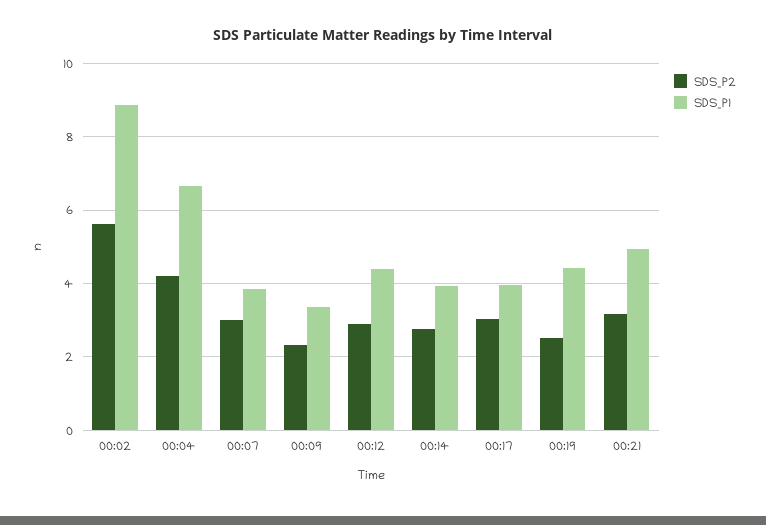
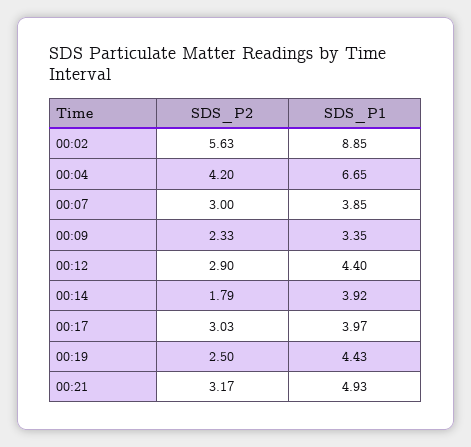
SDS_P2, 00:14: 2.8 -> 1.79

